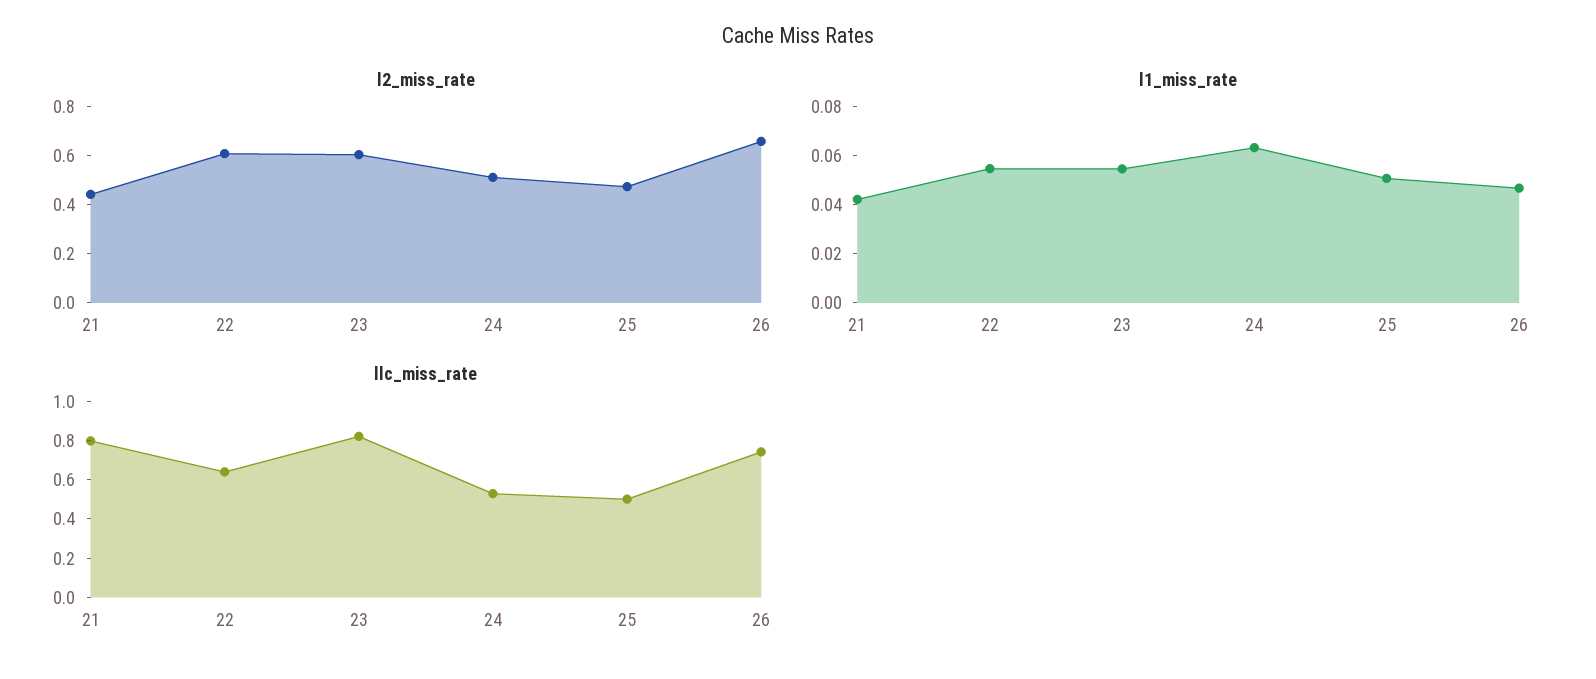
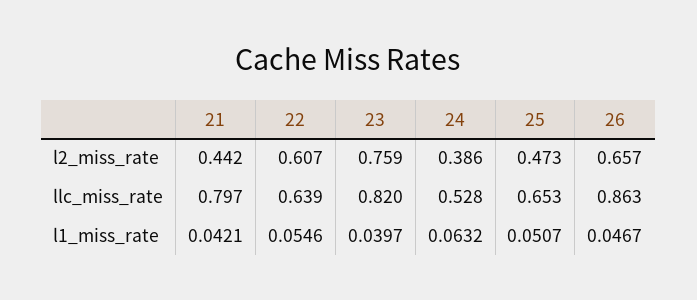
l2_miss_rate, 23: 0.6 -> 0.759
l2_miss_rate, 24: 0.5 -> 0.386
l1_miss_rate, 23: 0.055 -> 0.0397
llc_miss_rate, 25: 0.5 -> 0.653
llc_miss_rate, 26: 0.75 -> 0.863

